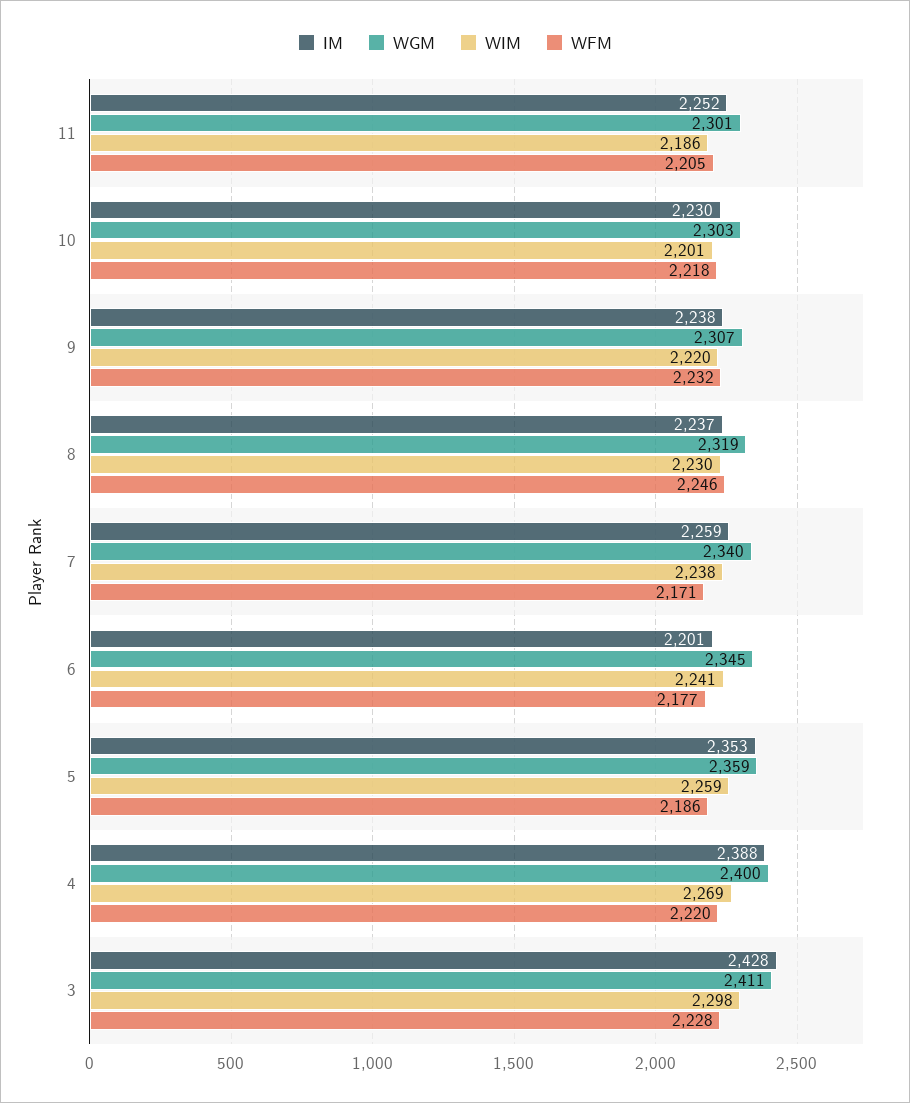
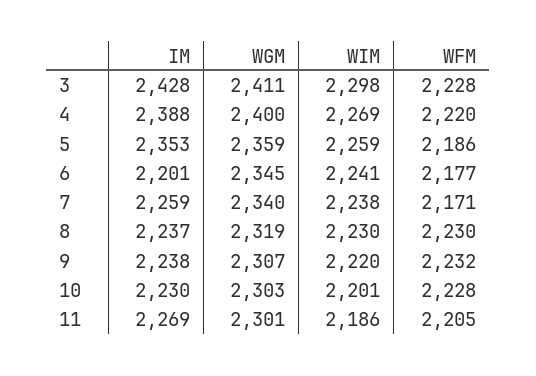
IM, 11: 2252 -> 2269
WFM, 10: 2218 -> 2228
WFM, 8: 2246 -> 2230

